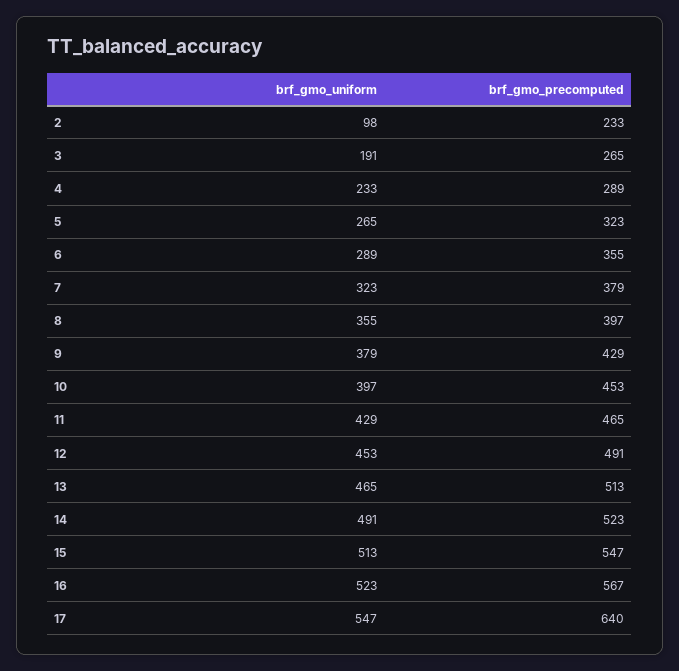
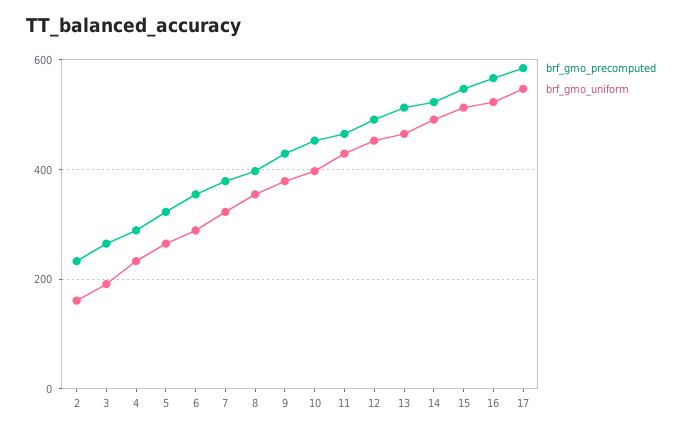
brf_gmo_uniform, 2: 98 -> 160
brf_gmo_precomputed, 17: 640 -> 580

